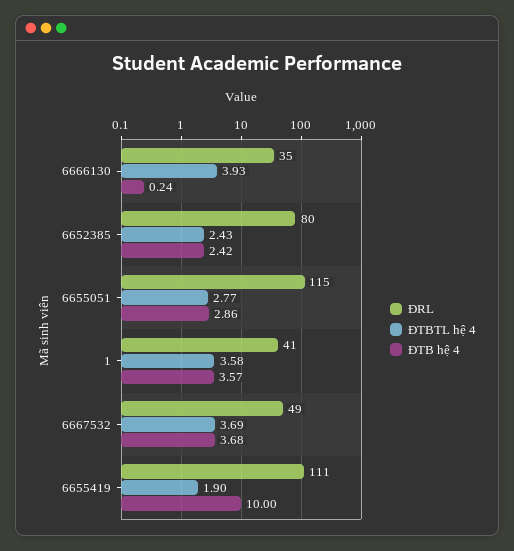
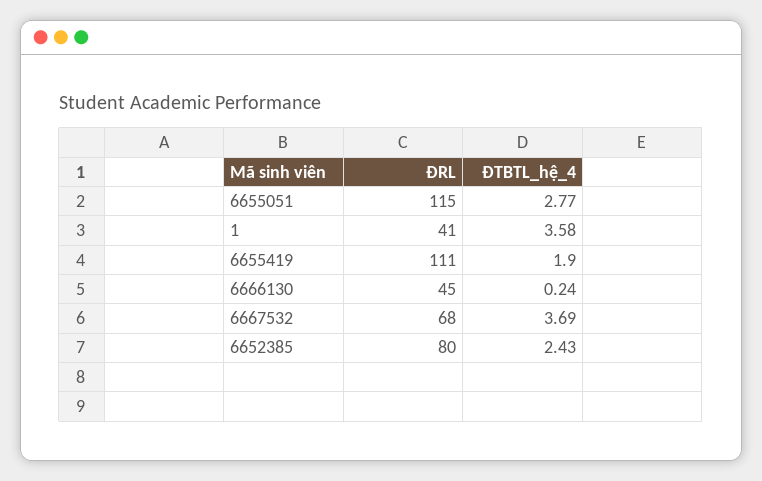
ĐRL, 6666130: 35 -> 45
ĐTBTL hệ 4, 6666130: 3.93 -> 0.24
ĐTB hệ 4, 6666130: 0.24 -> none
ĐTB hệ 4, 6652385: 2.42 -> none
ĐTB hệ 4, 6655051: 2.86 -> none
ĐTB hệ 4, 1: 3.57 -> none
ĐRL, 6667532: 49 -> 68
ĐTB hệ 4, 6667532: 3.68 -> none
ĐTB hệ 4, 6655419: 10 -> none

